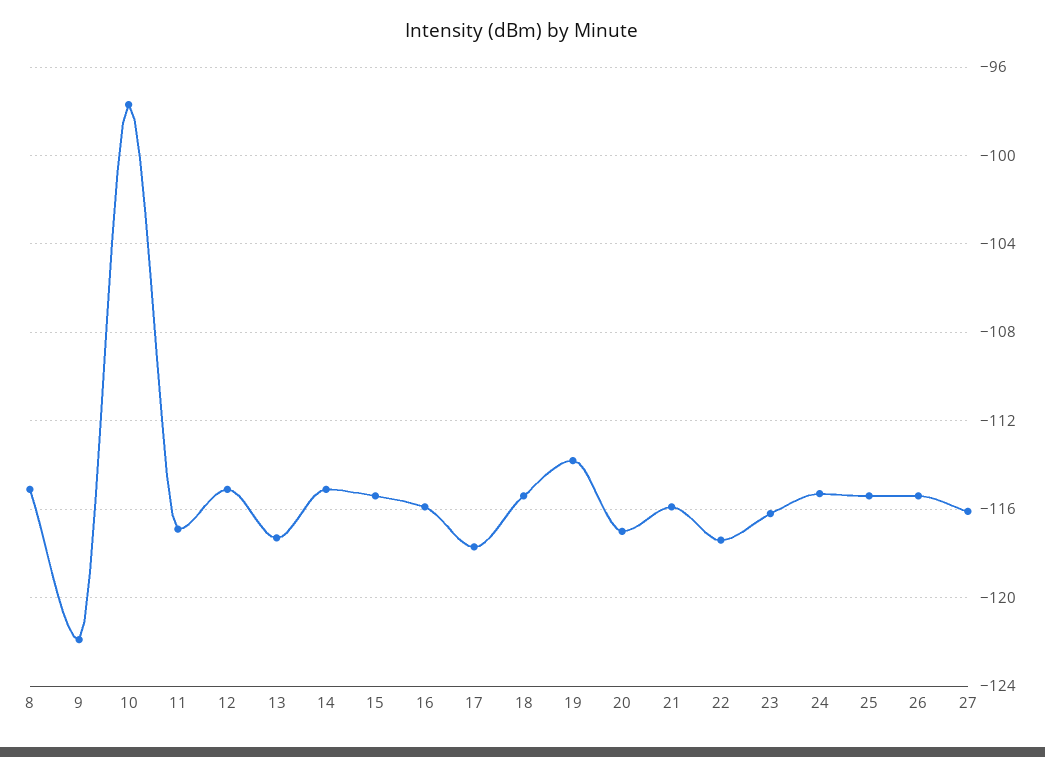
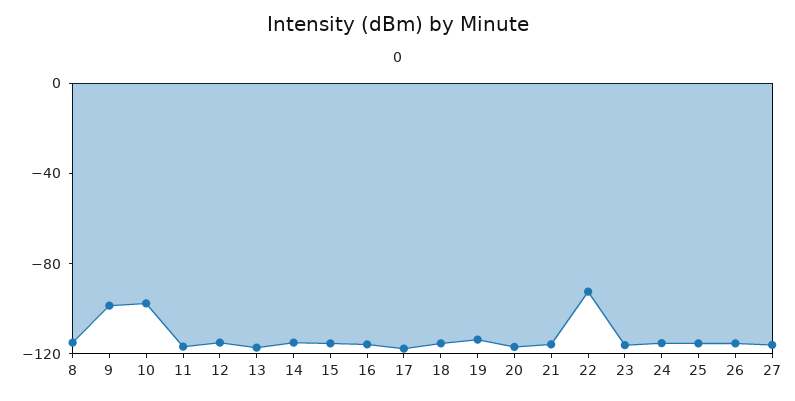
9: -122 -> -100
22: -117.5 -> -90

